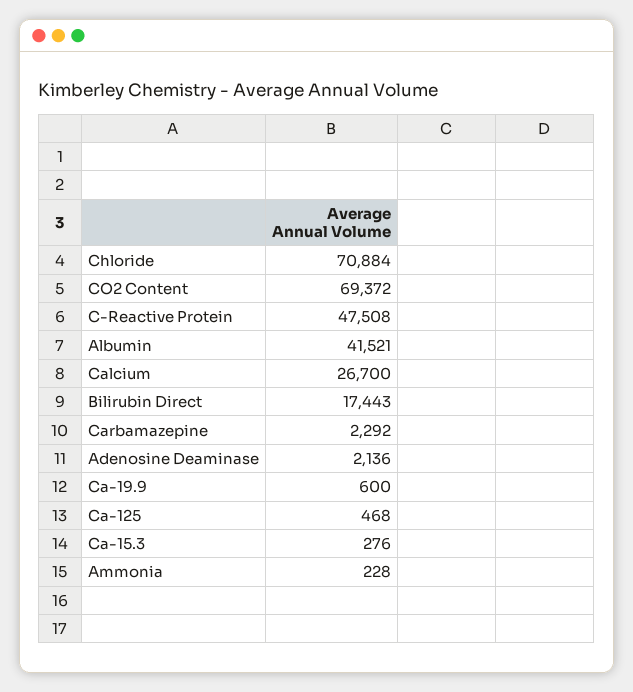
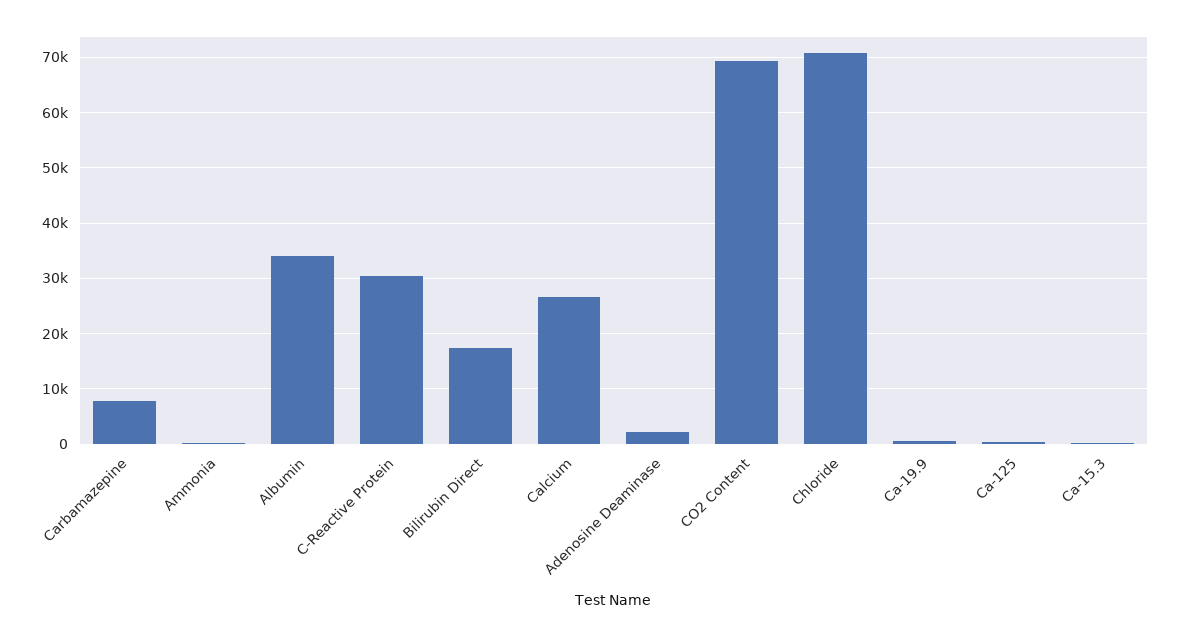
C-Reactive Protein: 47508 -> 30000
Albumin: 41521 -> 34000
Carbamazepine: 2292 -> 8000

